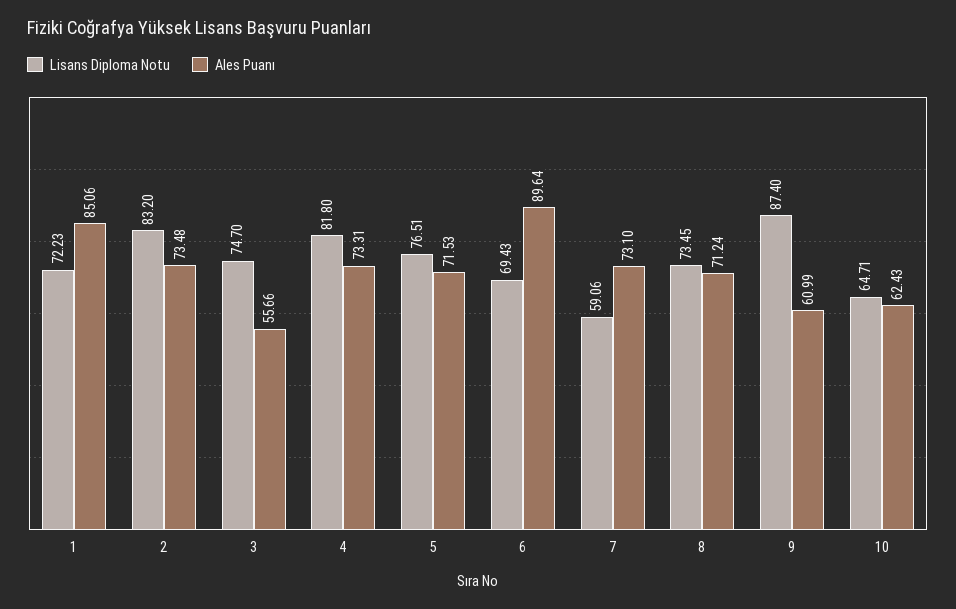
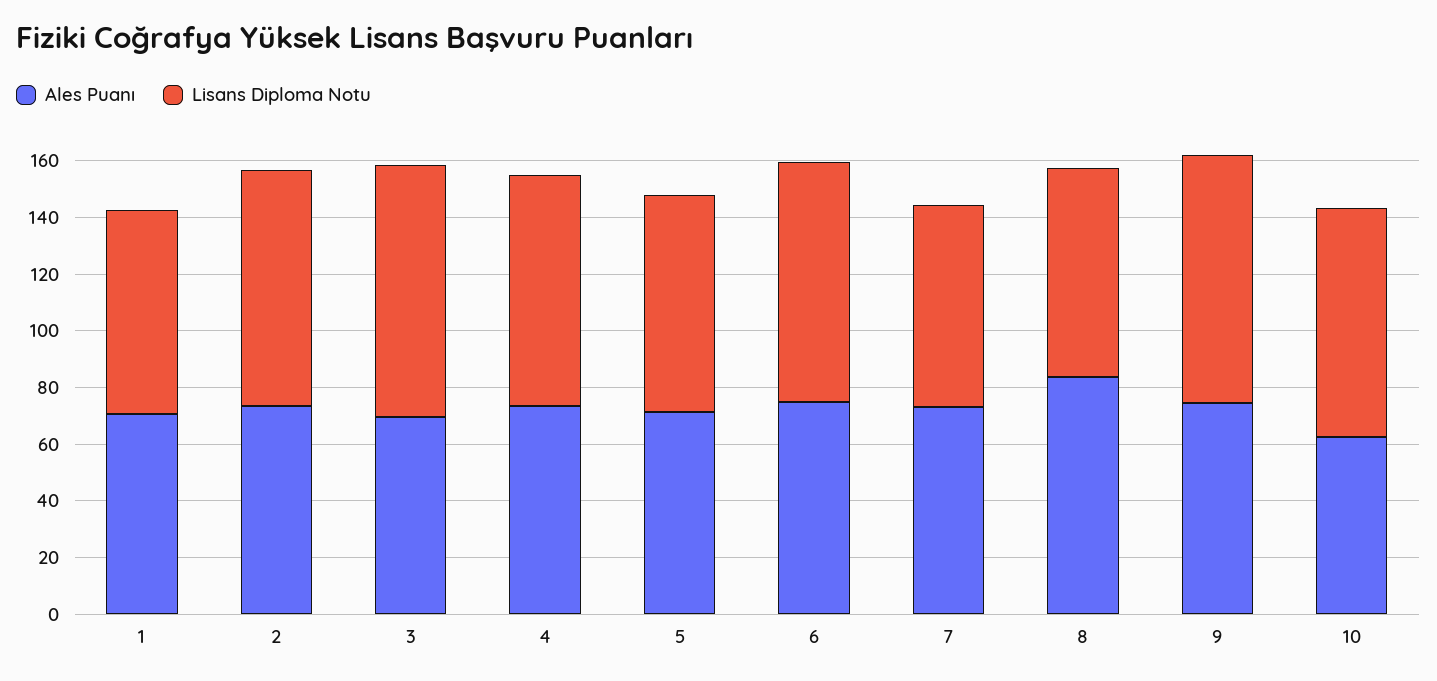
Ales Puanı, 1: 85.06 -> 70
Lisans Diploma Notu, 3: 74.7 -> 90
Ales Puanı, 3: 55.66 -> 70
Lisans Diploma Notu, 6: 69.43 -> 85
Ales Puanı, 6: 89.64 -> 75
Lisans Diploma Notu, 7: 59.06 -> 70
Ales Puanı, 8: 71.24 -> 85
Ales Puanı, 9: 60.99 -> 75
Lisans Diploma Notu, 10: 64.71 -> 80

